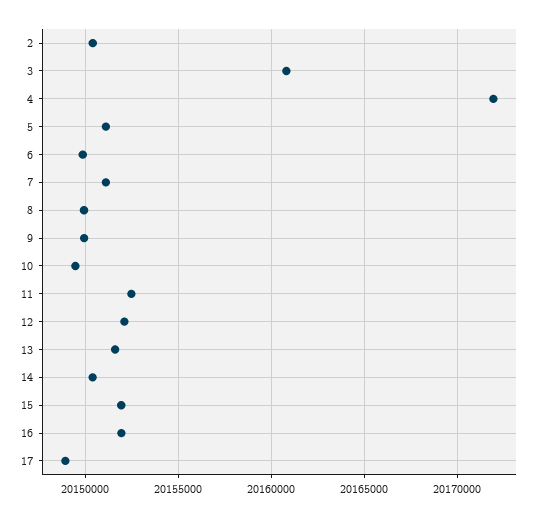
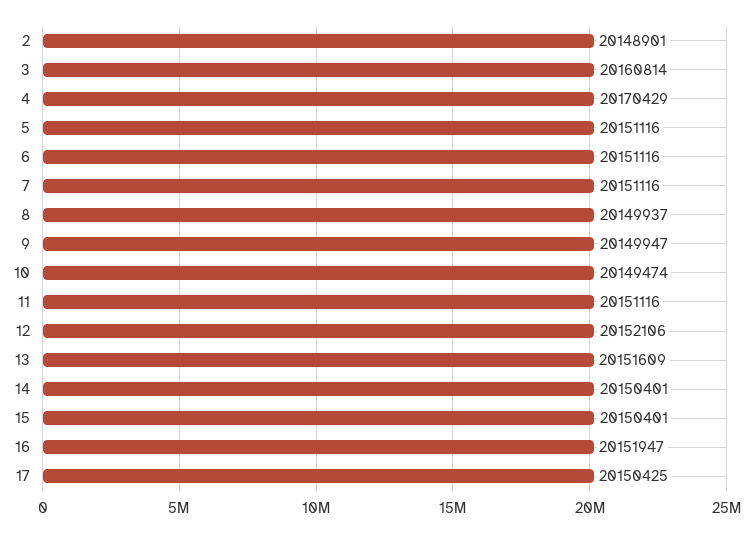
2: 20150500 -> 20148901
4: 20172000 -> 20170429
6: 20150000 -> 20151116
11: 20152500 -> 20151116
15: 20152000 -> 20150401
17: 20149000 -> 20150425

